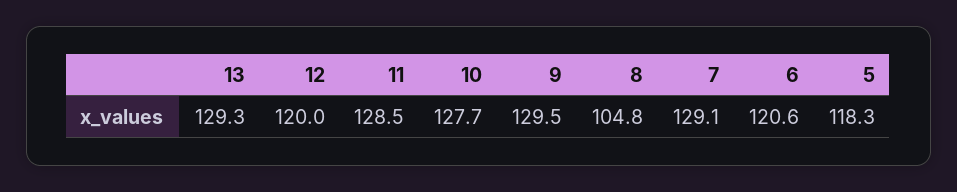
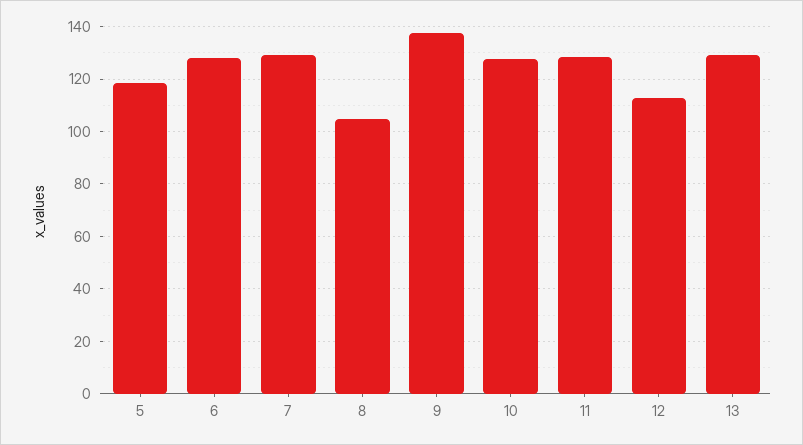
12: 120 -> 112.5
9: 129.5 -> 137.5
6: 120.6 -> 127.5

